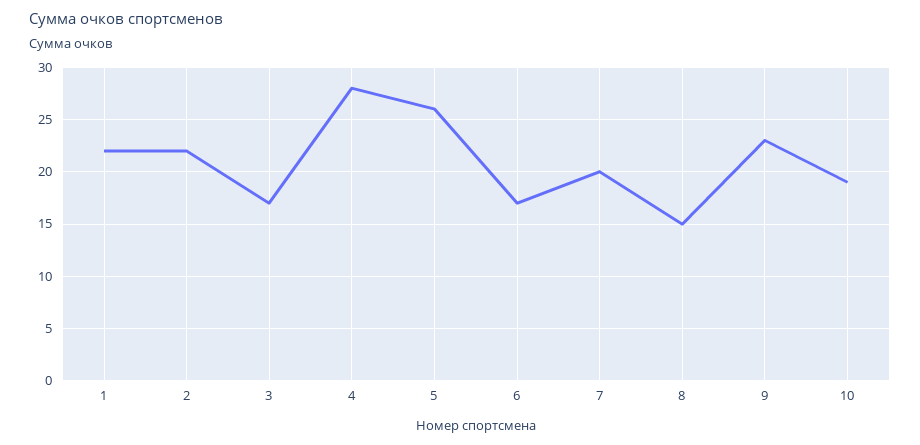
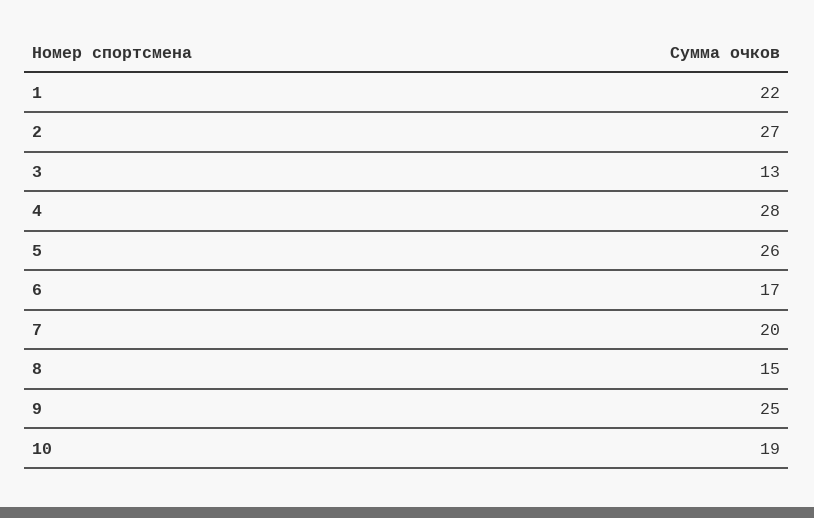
2: 22 -> 27
3: 17 -> 13
9: 23 -> 25

